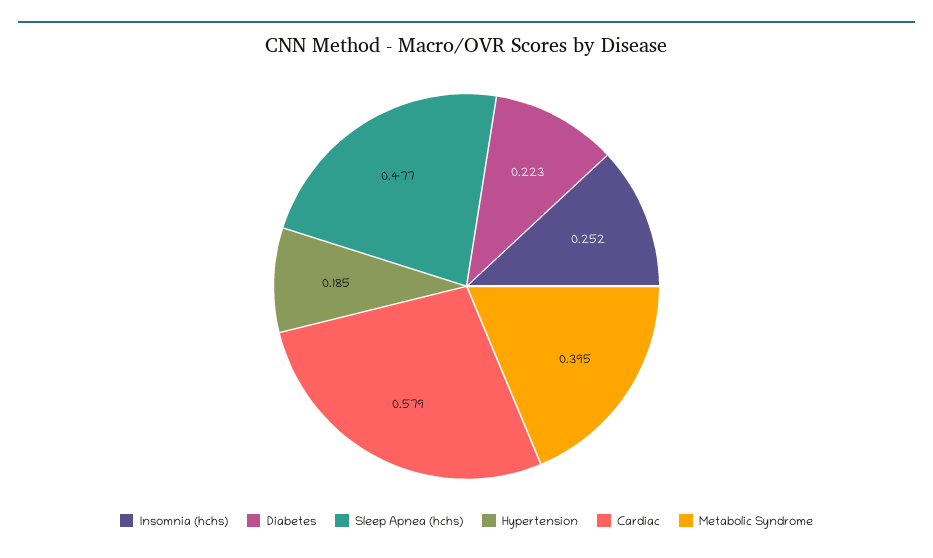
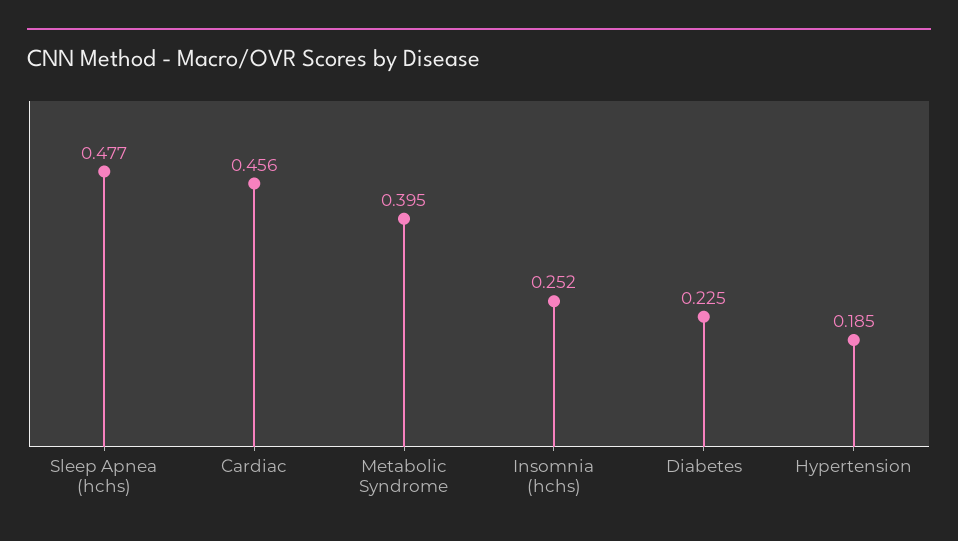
Diabetes: 0.223 -> 0.225
Cardiac: 0.579 -> 0.456

